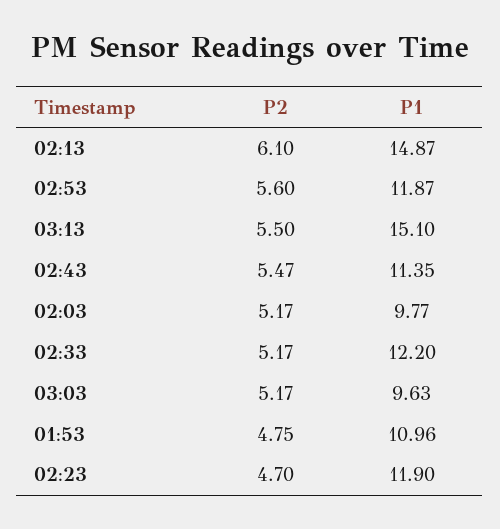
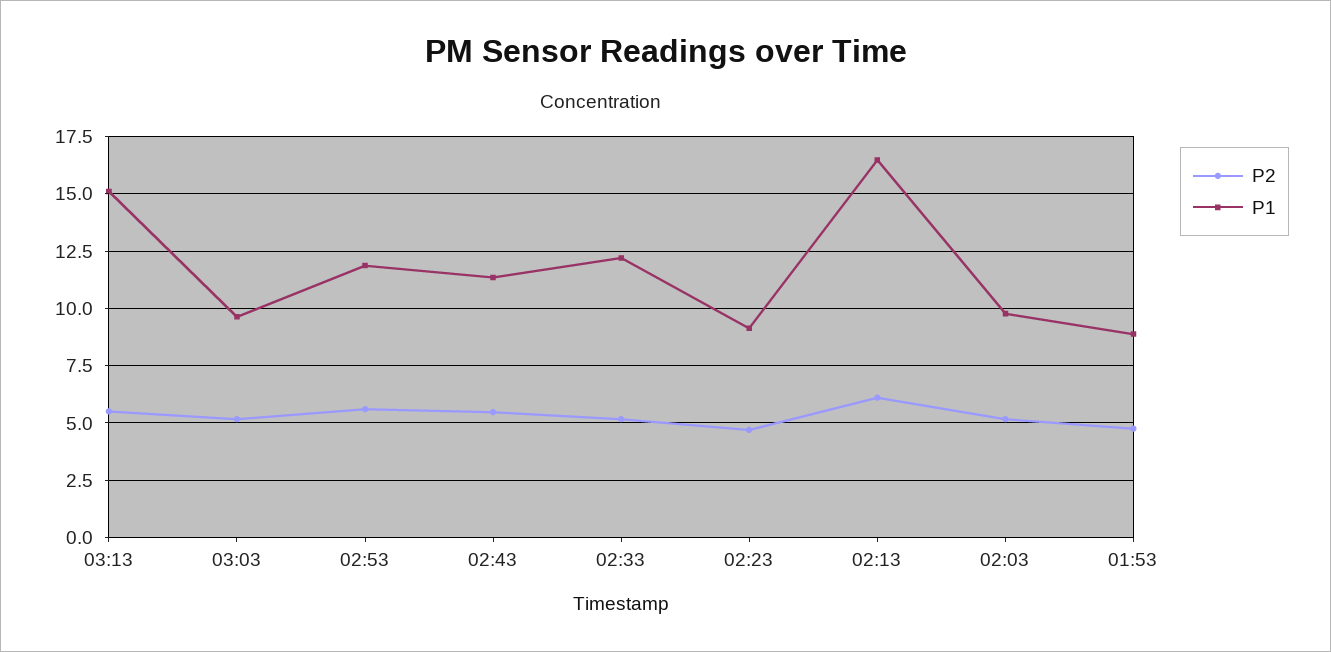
P1, 02:13: 14.87 -> 16.5
P1, 01:53: 10.96 -> 9
P1, 02:23: 11.9 -> 9

